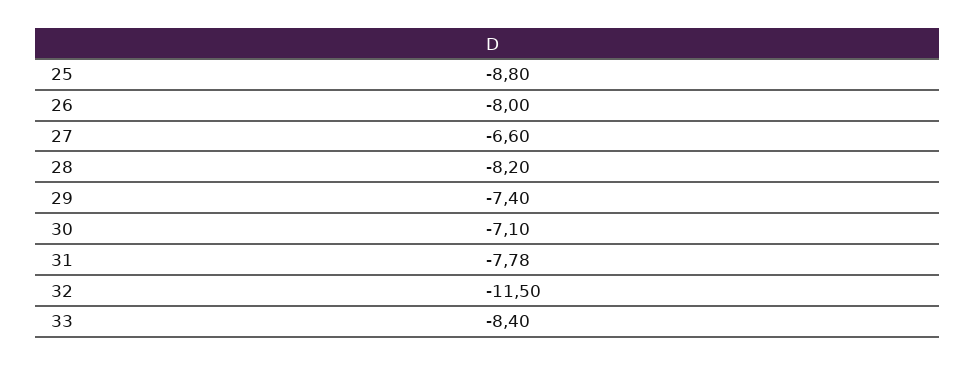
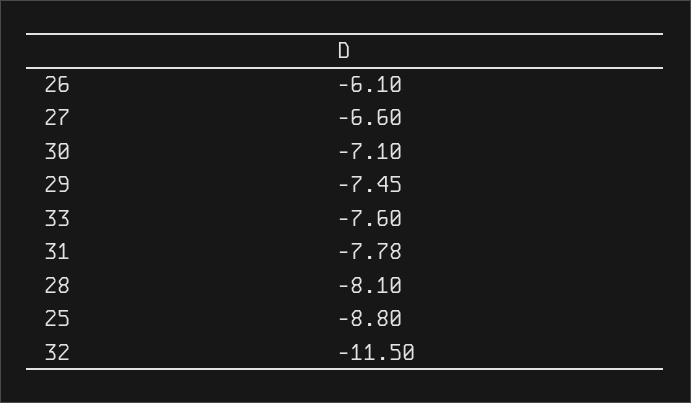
26: -8 -> -6.1
28: -8.2 -> -8.1
29: -7.4 -> -7.45
33: -8.4 -> -7.6

